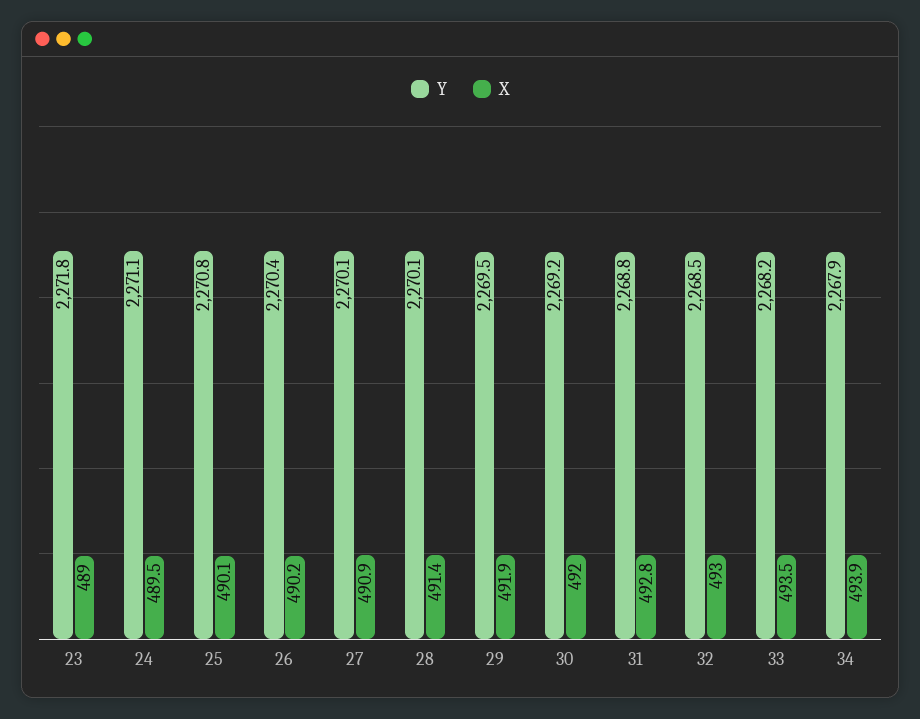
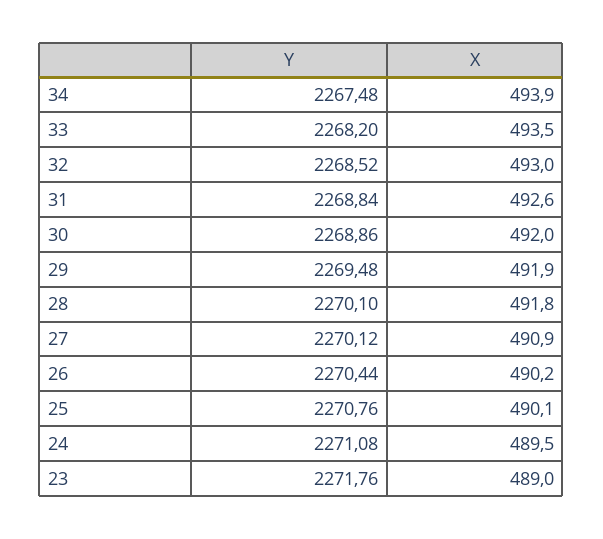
X, 28: 491.4 -> 491.8
Y, 30: 2269.2 -> 2268.86
X, 31: 492.8 -> 492.6
Y, 34: 2267.9 -> 2267.48

